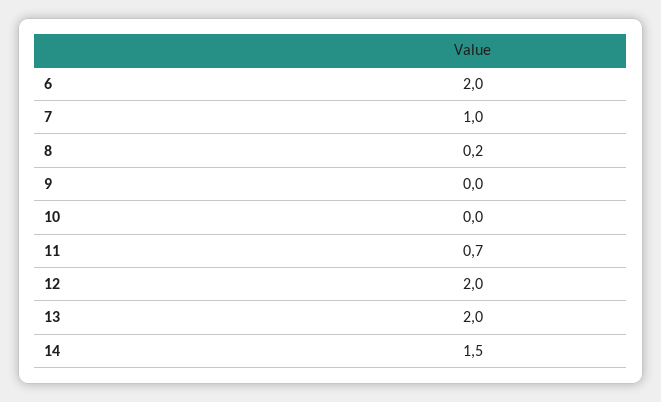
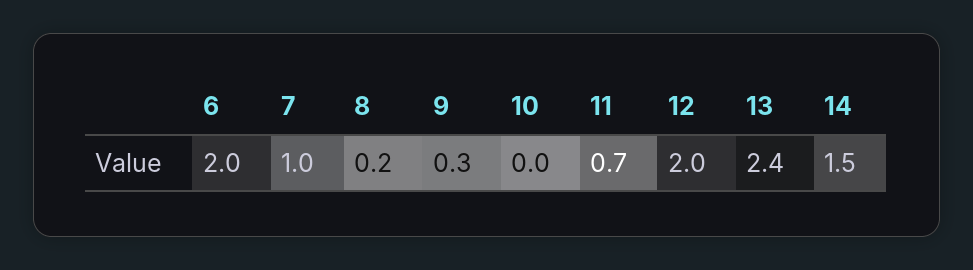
9: 0 -> 0.3
13: 2 -> 2.4

